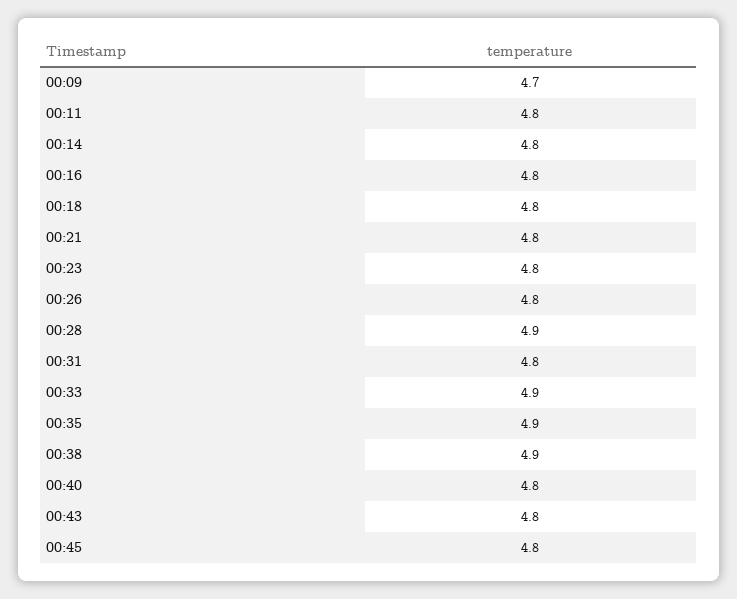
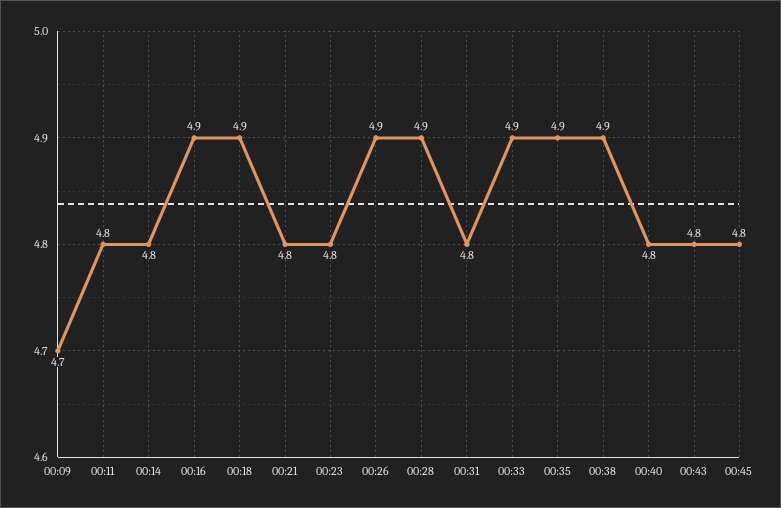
00:16: 4.8 -> 4.9
00:18: 4.8 -> 4.9
00:26: 4.8 -> 4.9

